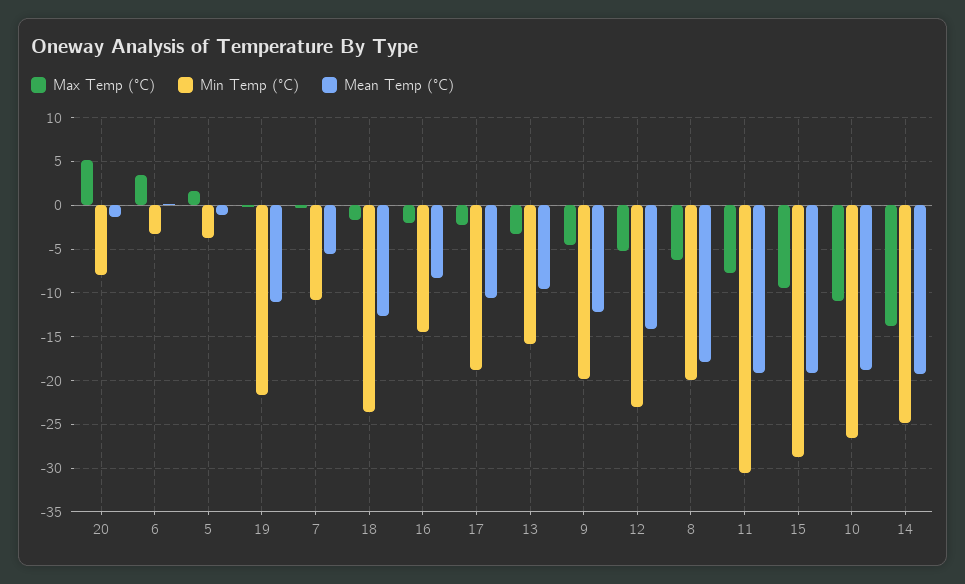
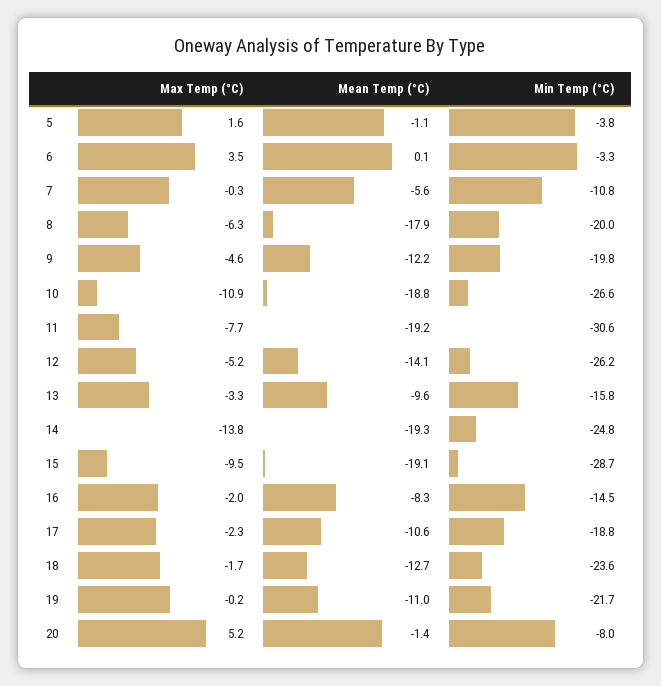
Min Temp (°C), 12: -23 -> -26.2

